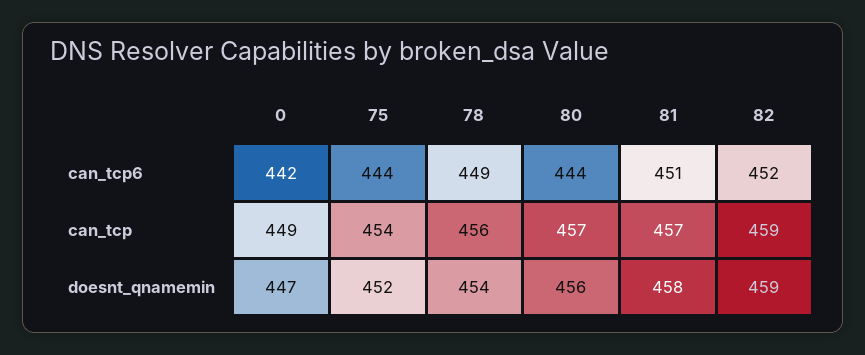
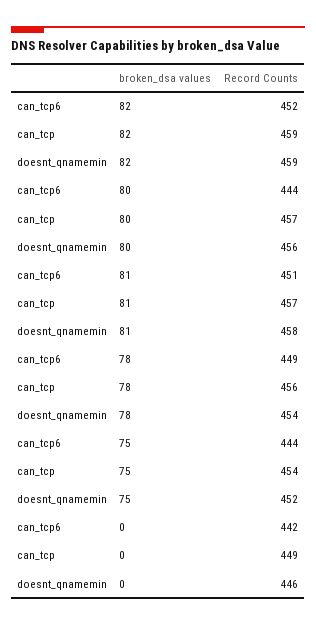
0, doesnt_qnamemin: 447 -> 446

